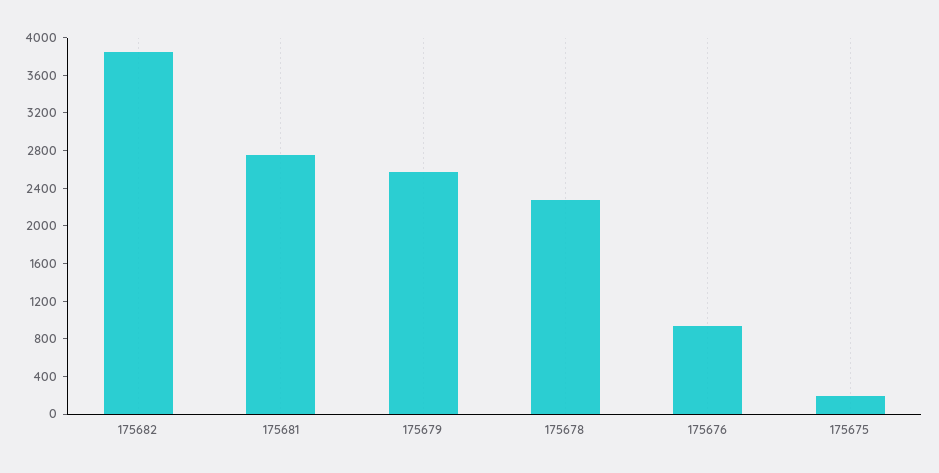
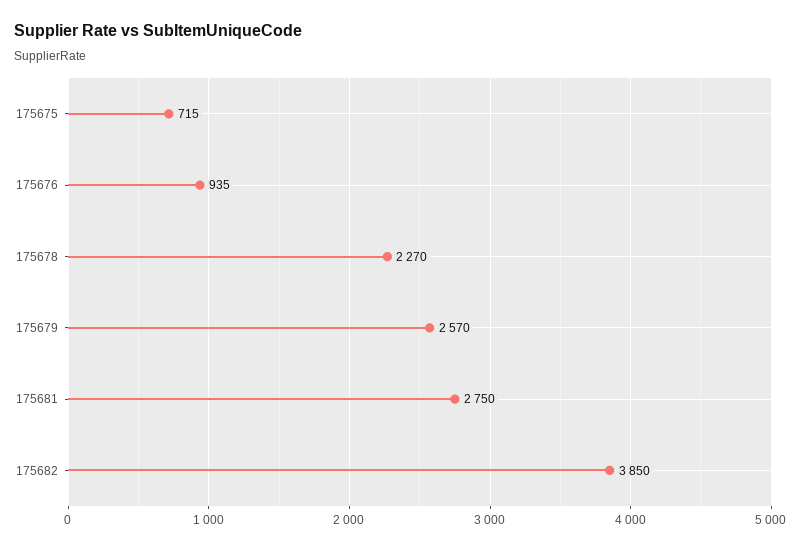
175675: 200 -> 715

